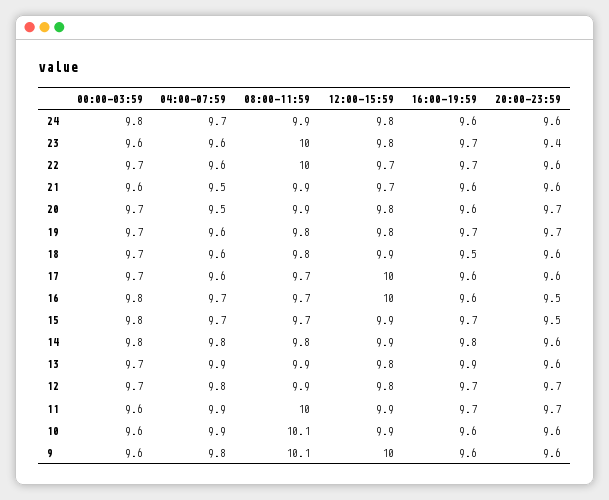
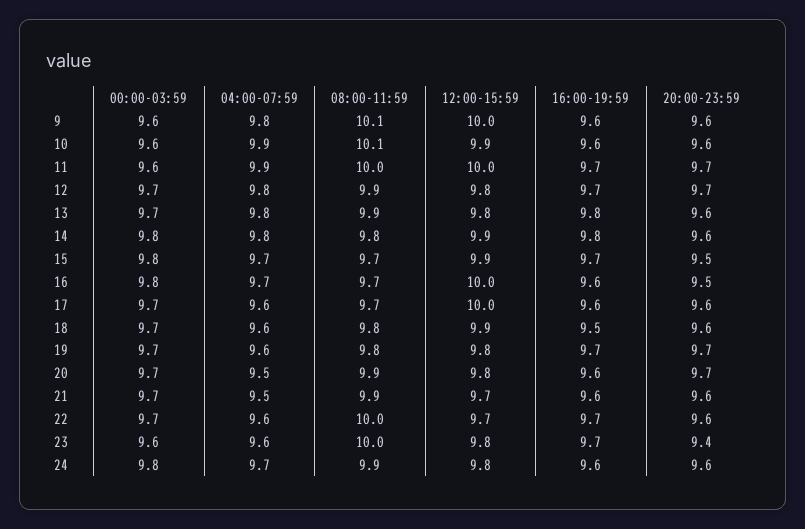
00:00-03:59, 21: 9.6 -> 9.7
04:00-07:59, 13: 9.9 -> 9.8
16:00-19:59, 13: 9.9 -> 9.8
12:00-15:59, 11: 9.9 -> 10

